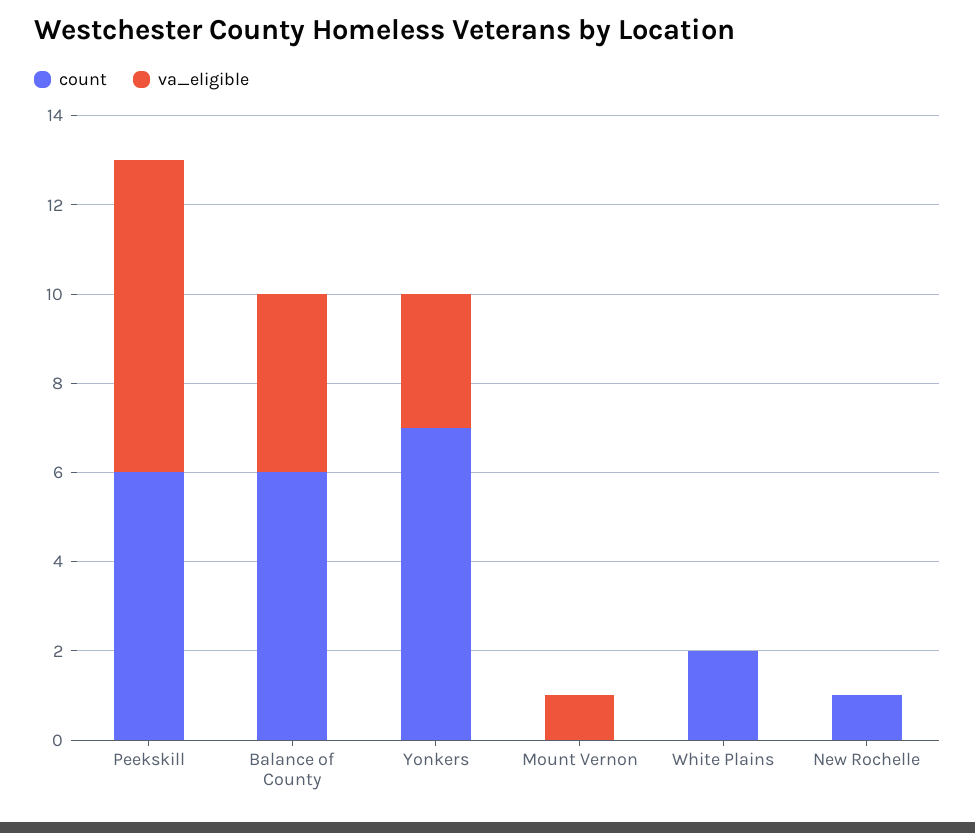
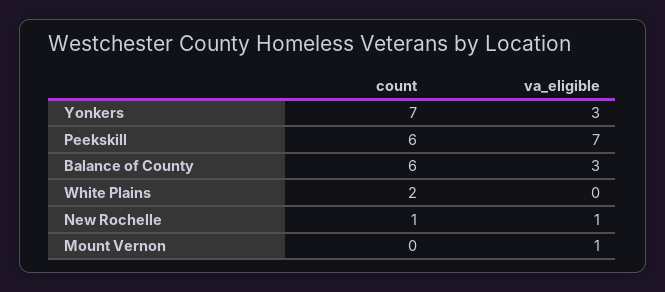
va_eligible, Balance of County: 4 -> 3
va_eligible, New Rochelle: 0 -> 1

